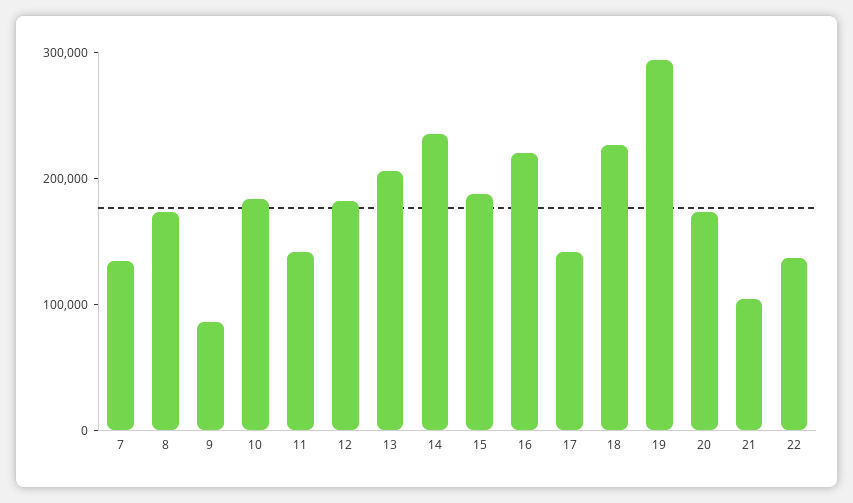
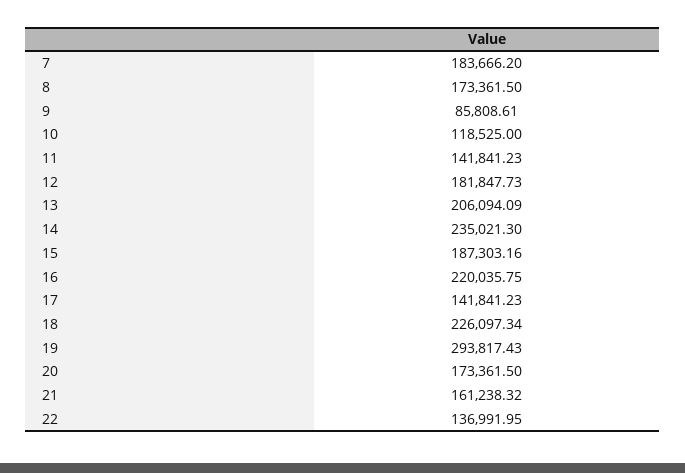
7: 140000 -> 183666.2
10: 180000 -> 118525
21: 100000 -> 161238.32

